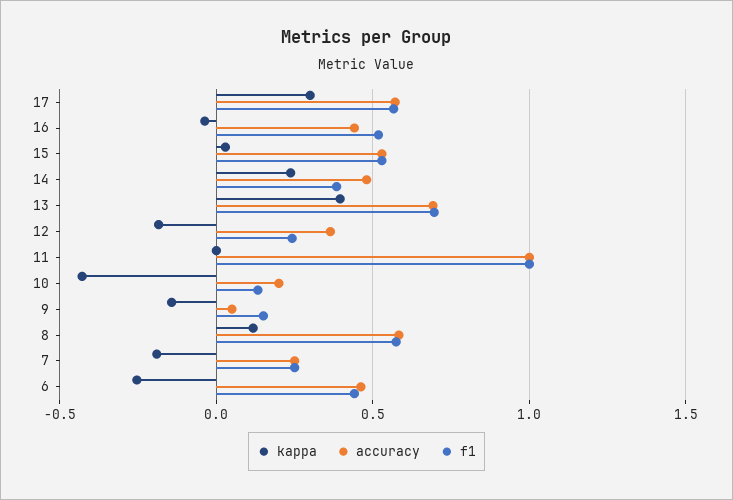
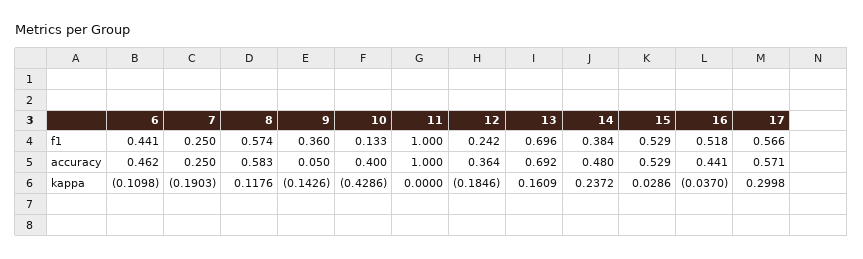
kappa, 13: 0.4 -> 0.1609
accuracy, 10: 0.2 -> 0.4
f1, 9: 0.15 -> 0.36
kappa, 6: -0.25 -> -0.1098

